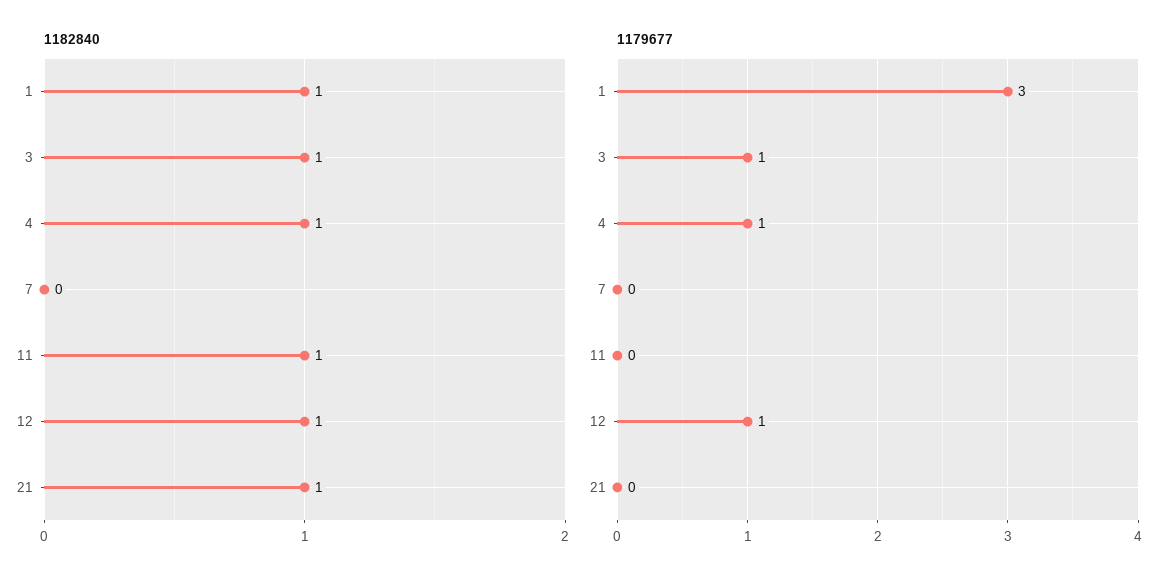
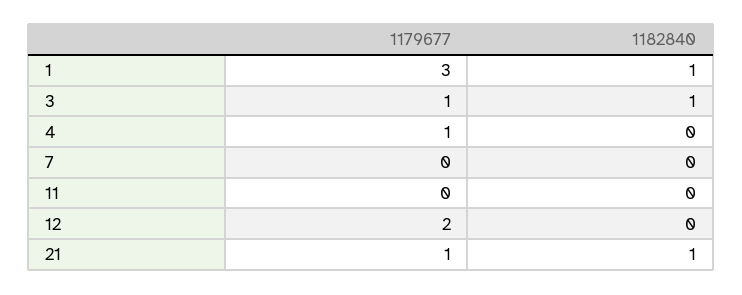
1182840, 4: 1 -> 0
1182840, 11: 1 -> 0
1182840, 12: 1 -> 0
1179677, 12: 1 -> 2
1179677, 21: 0 -> 1

